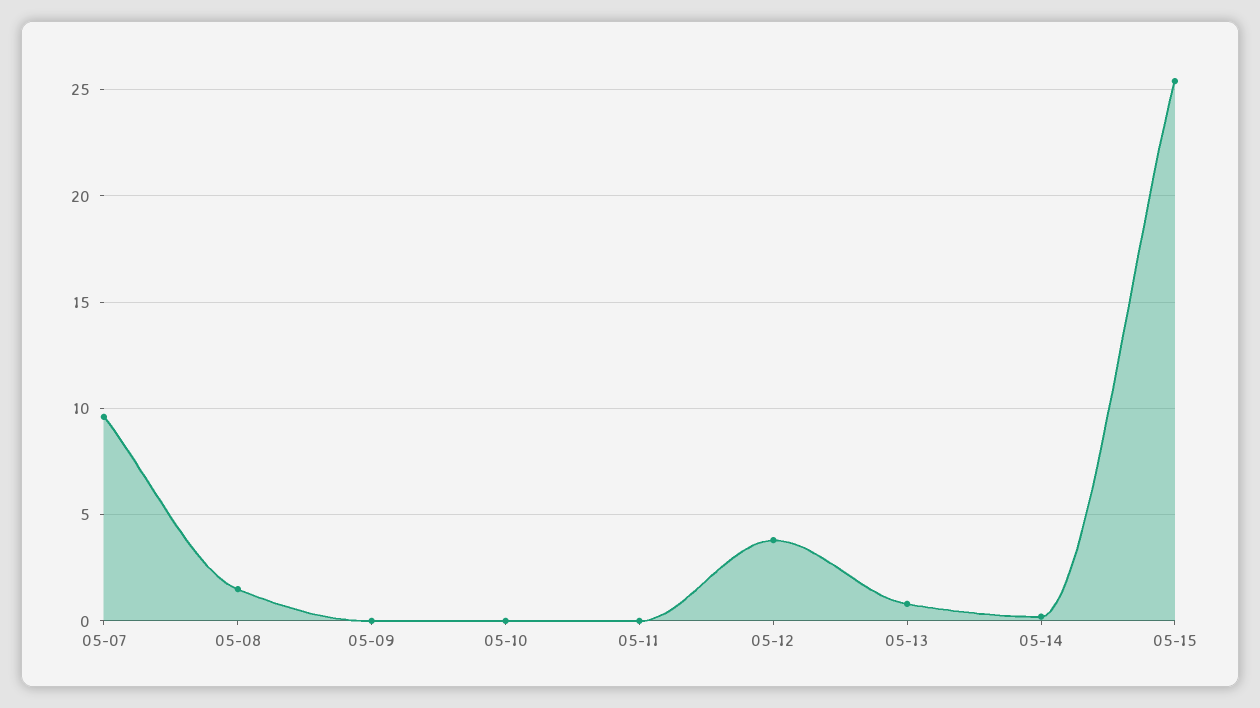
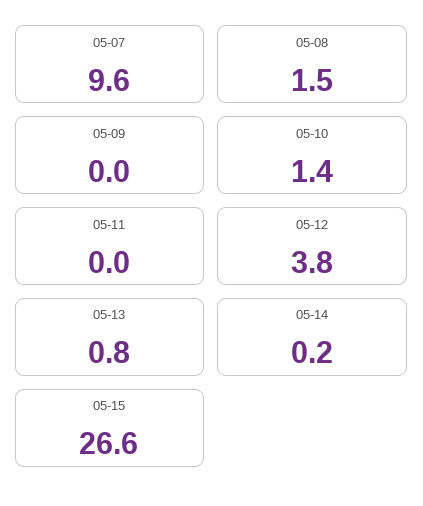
05-10: 0 -> 1.4
05-15: 25.5 -> 26.6

